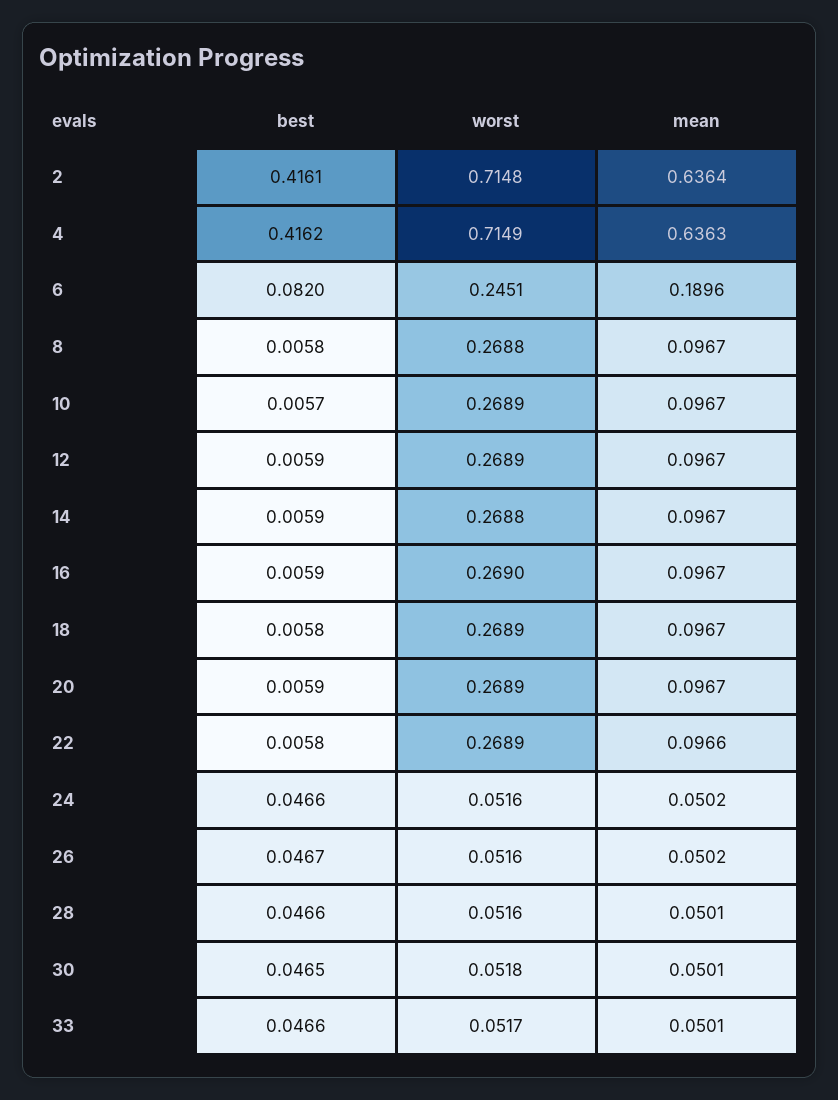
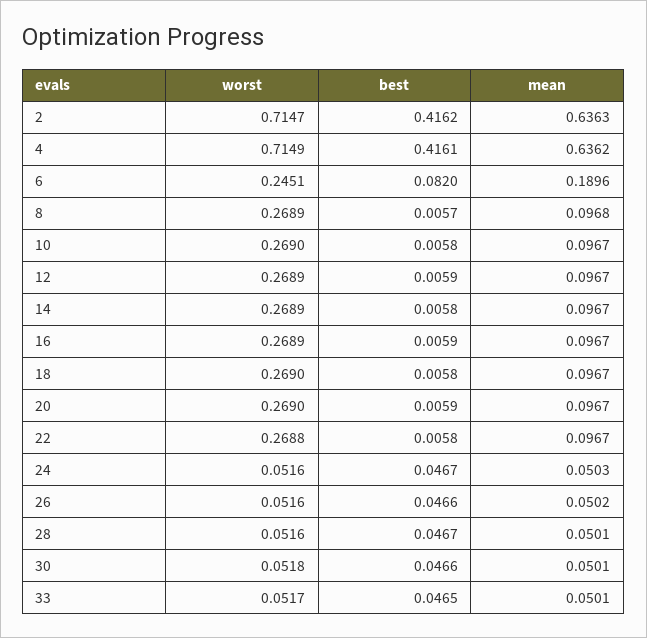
best, 2: 0.4161 -> 0.4162
worst, 2: 0.7148 -> 0.7147
mean, 2: 0.6364 -> 0.6363
best, 4: 0.4162 -> 0.4161
mean, 4: 0.6363 -> 0.6362
best, 8: 0.0058 -> 0.0057
worst, 8: 0.2688 -> 0.2689
mean, 8: 0.0967 -> 0.0968
best, 10: 0.0057 -> 0.0058
worst, 10: 0.2689 -> 0.269
best, 14: 0.0059 -> 0.0058
worst, 14: 0.2688 -> 0.2689
worst, 16: 0.269 -> 0.2689
worst, 18: 0.2689 -> 0.269
worst, 20: 0.2689 -> 0.269
worst, 22: 0.2689 -> 0.2688
mean, 22: 0.0966 -> 0.0967
best, 24: 0.0466 -> 0.0467
mean, 24: 0.0502 -> 0.0503
best, 26: 0.0467 -> 0.0466
best, 28: 0.0466 -> 0.0467
best, 30: 0.0465 -> 0.0466
best, 33: 0.0466 -> 0.0465

